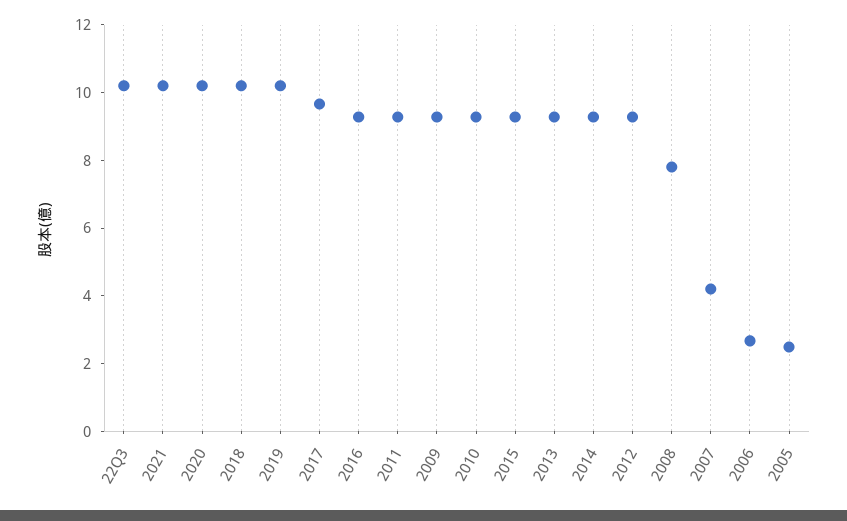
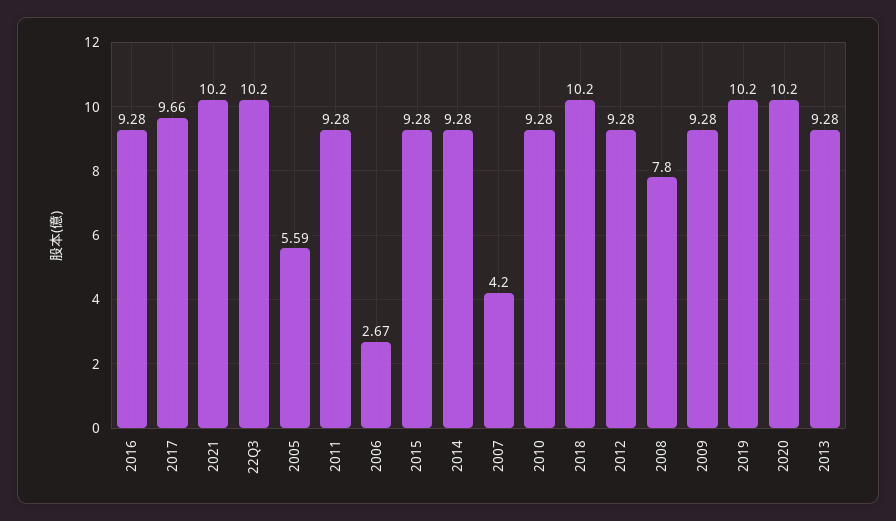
2005: 2.5 -> 5.59

